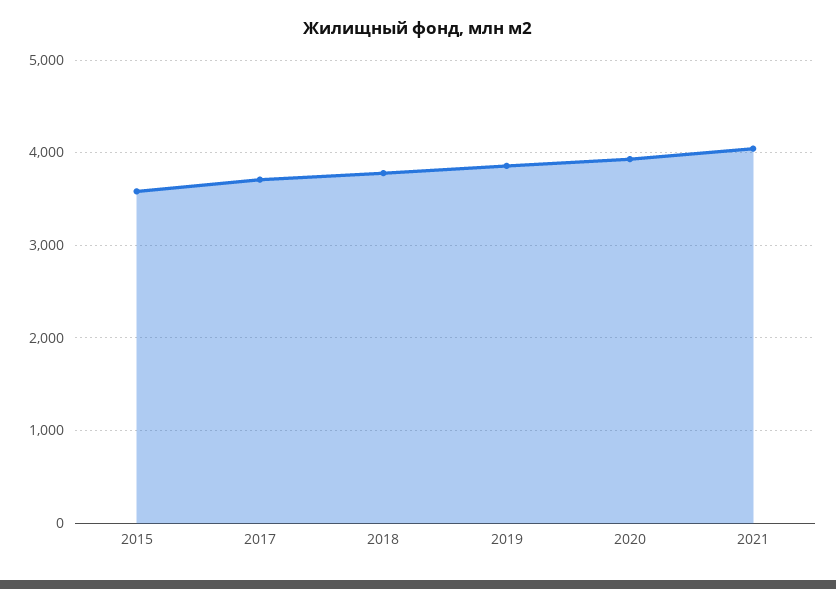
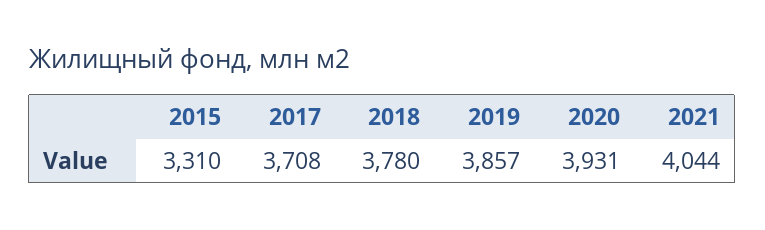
2015: 3600 -> 3310

